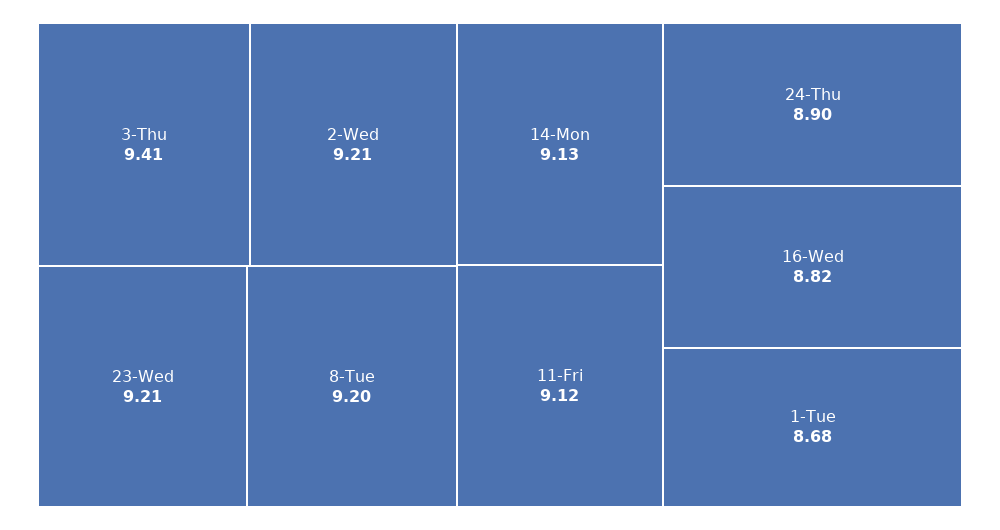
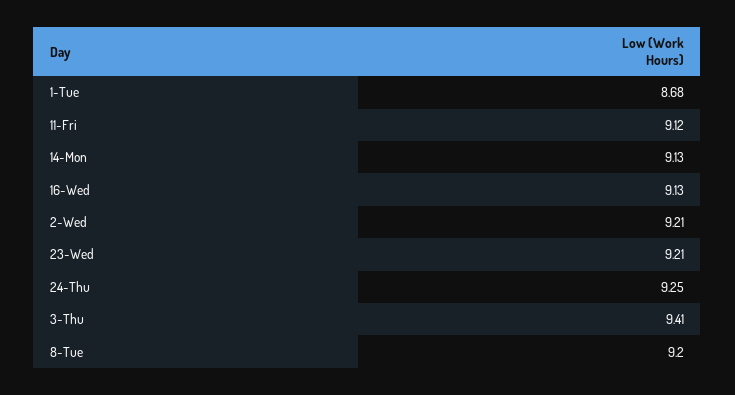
24-Thu: 8.9 -> 9.25
16-Wed: 8.82 -> 9.13

